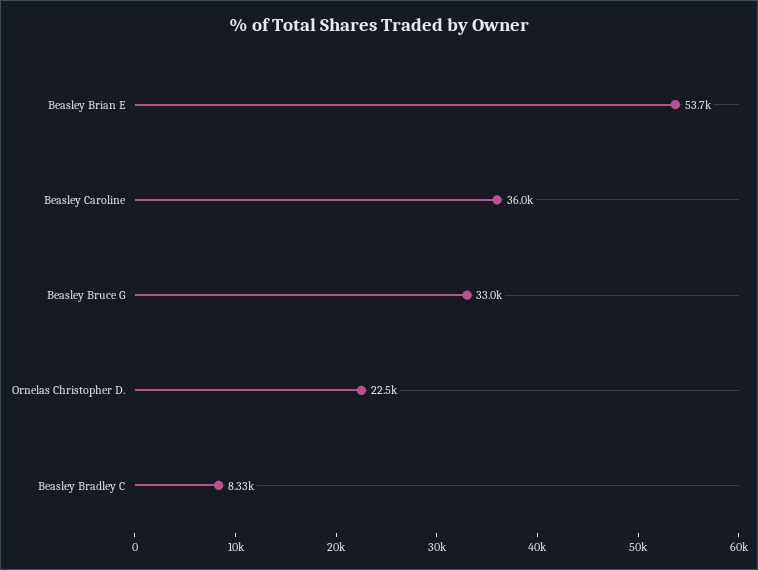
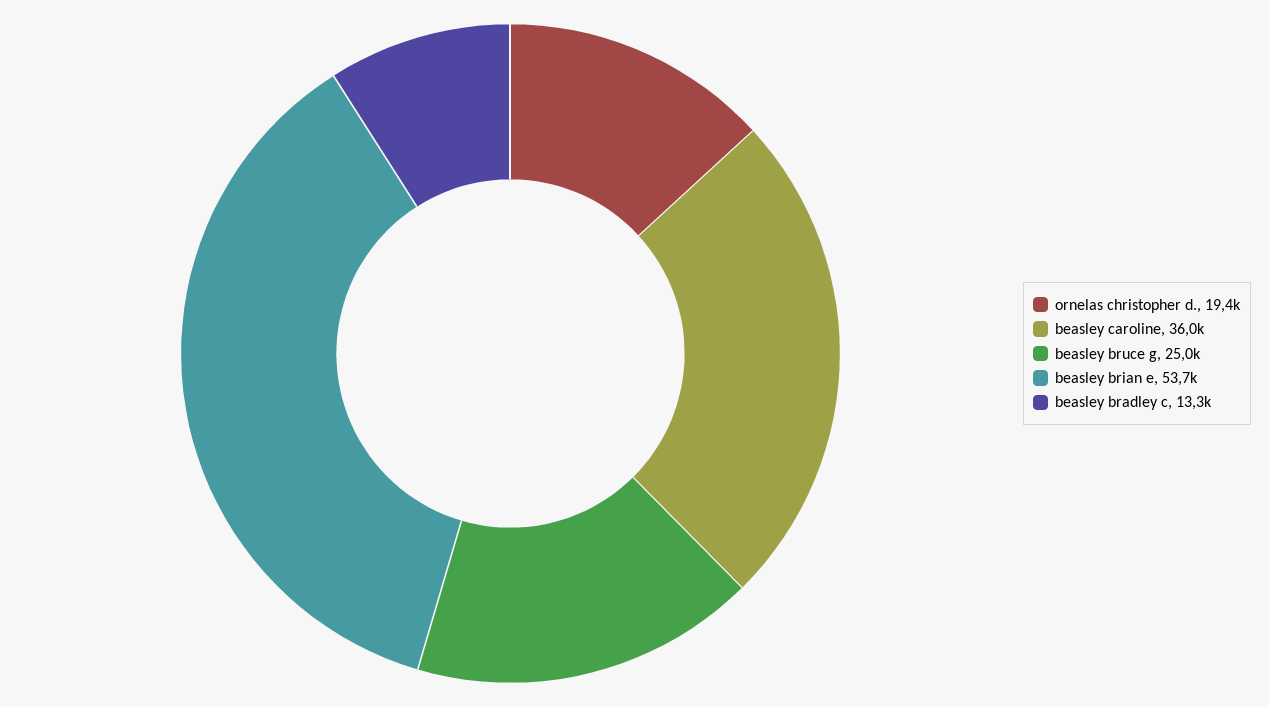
Beasley Bruce G: 33000 -> 25000
Ornelas Christopher D.: 22500 -> 19400
Beasley Bradley C: 8330 -> 13300

